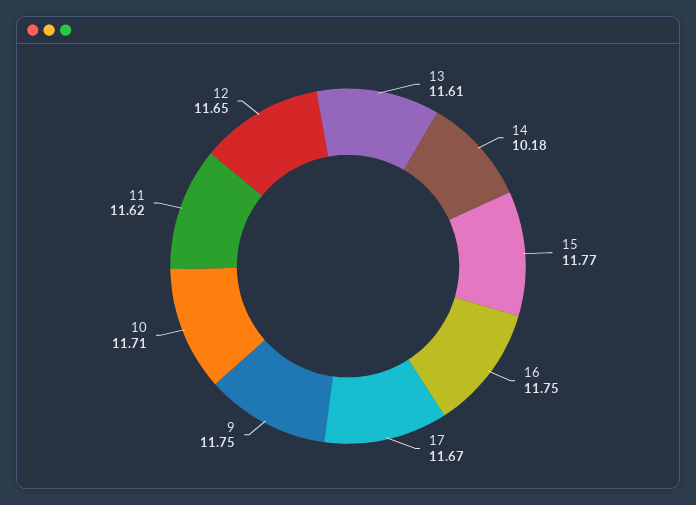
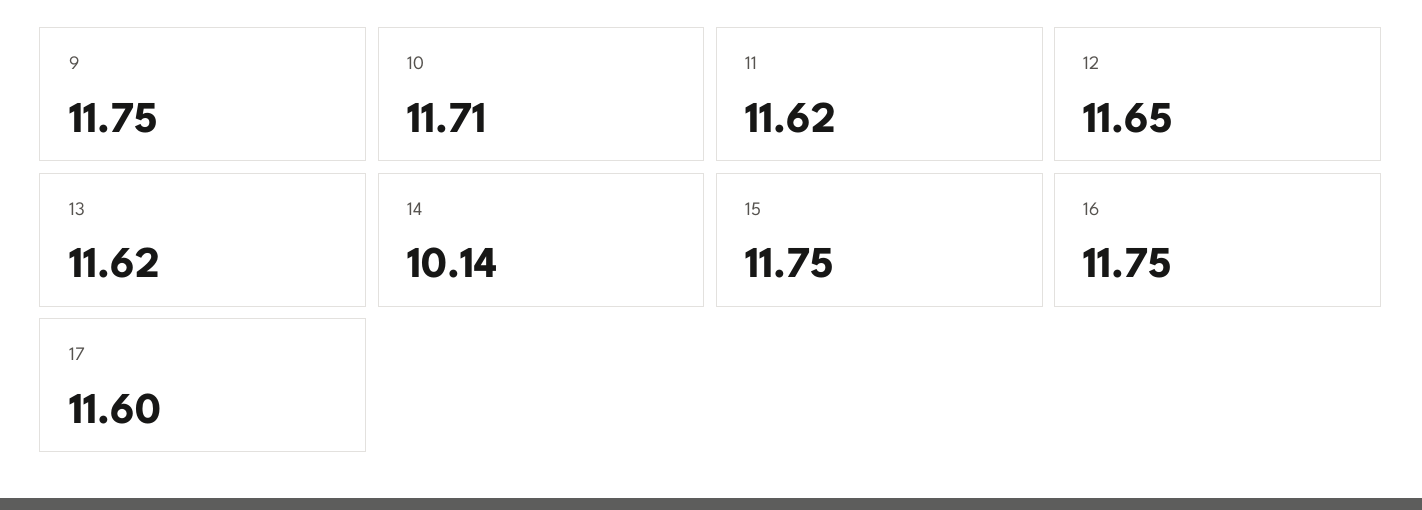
13: 11.61 -> 11.62
14: 10.18 -> 10.14
15: 11.77 -> 11.75
17: 11.67 -> 11.6

